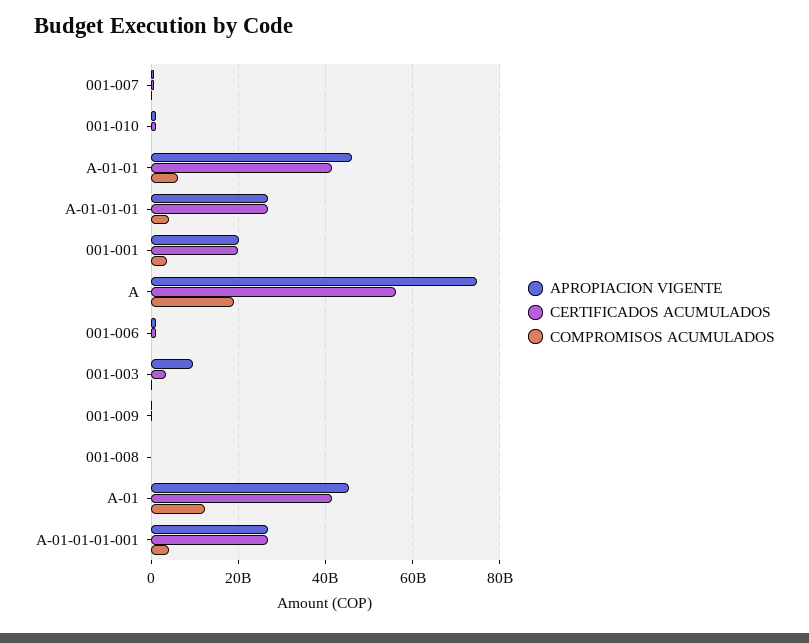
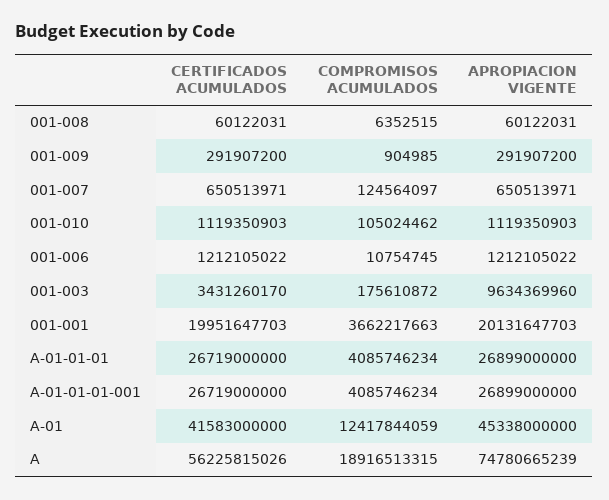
APROPIACION VIGENTE, A-01-01: 46000000000 -> none
CERTIFICADOS ACUMULADOS, A-01-01: 42000000000 -> none
COMPROMISOS ACUMULADOS, A-01-01: 6000000000 -> none

